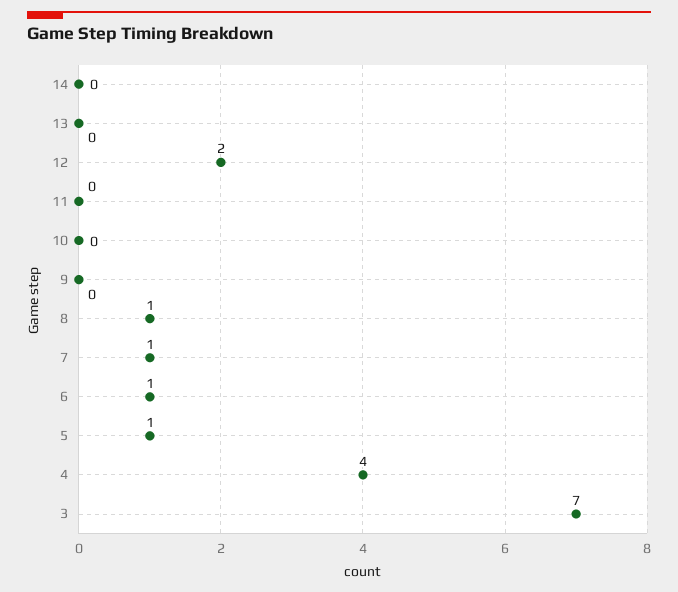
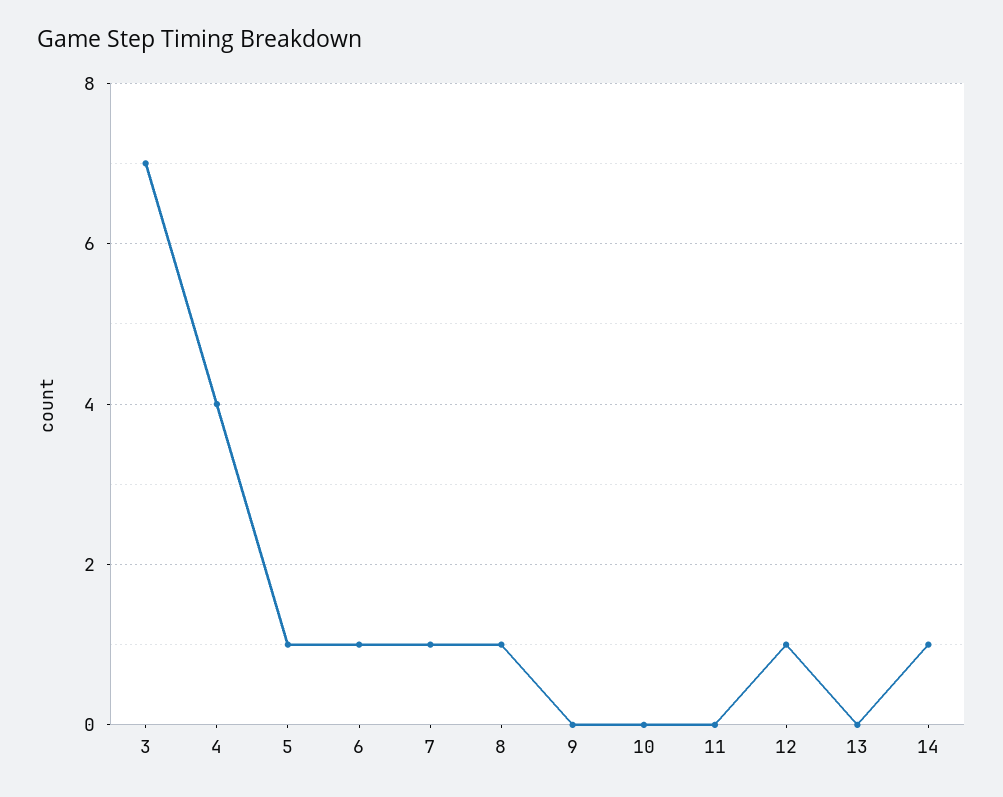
14: 0 -> 1
12: 2 -> 1

